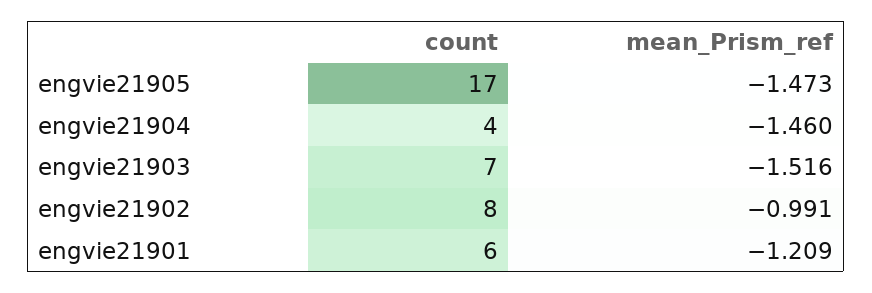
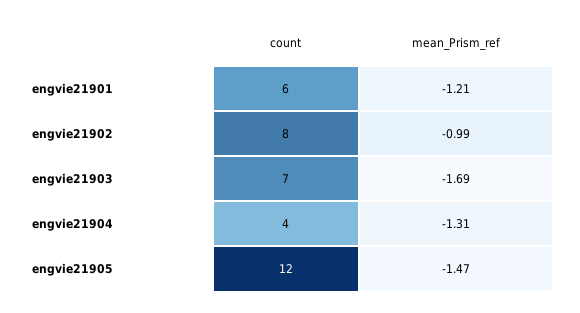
count, engvie21905: 17 -> 12
mean_Prism_ref, engvie21904: -1.46 -> -1.31
mean_Prism_ref, engvie21903: -1.516 -> -1.69

